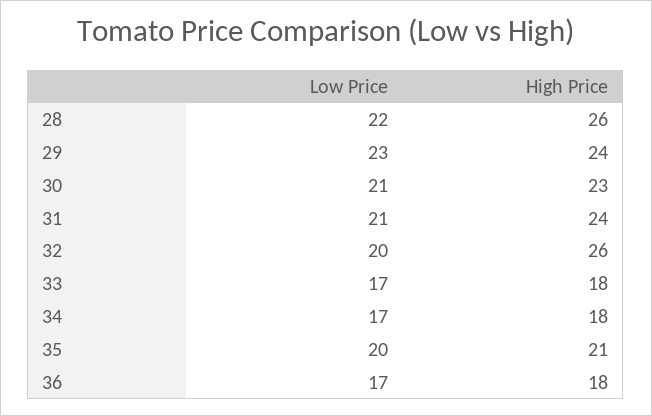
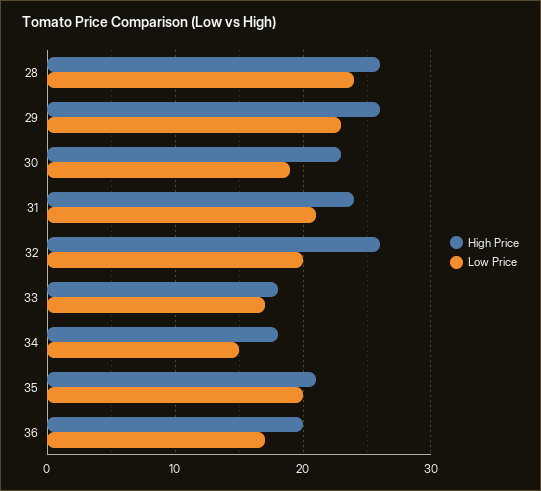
Low Price, 28: 22 -> 24
High Price, 29: 24 -> 26
Low Price, 30: 21 -> 19
Low Price, 34: 17 -> 15
High Price, 36: 18 -> 20

